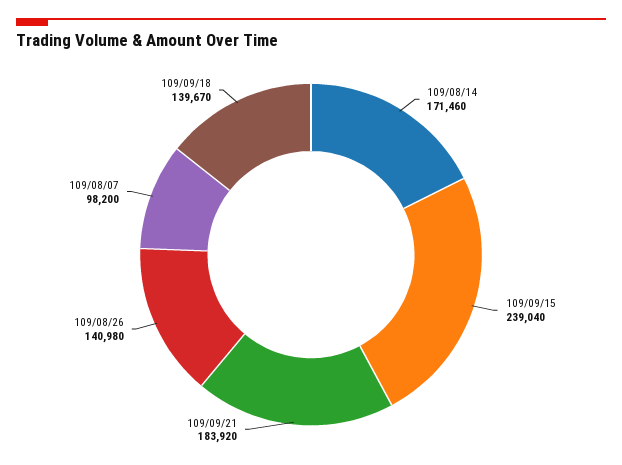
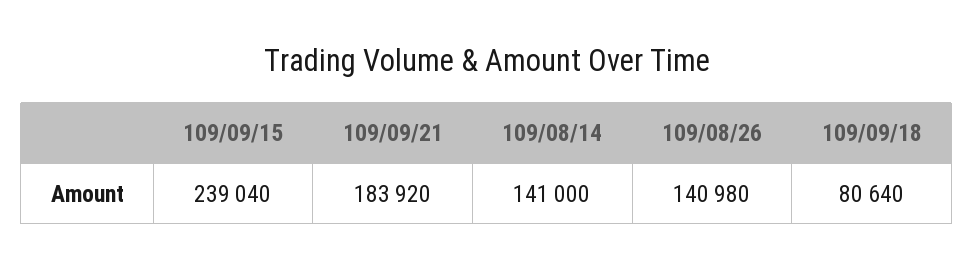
109/08/14: 171460 -> 141000
109/08/07: 98200 -> none
109/09/18: 139670 -> 80640

